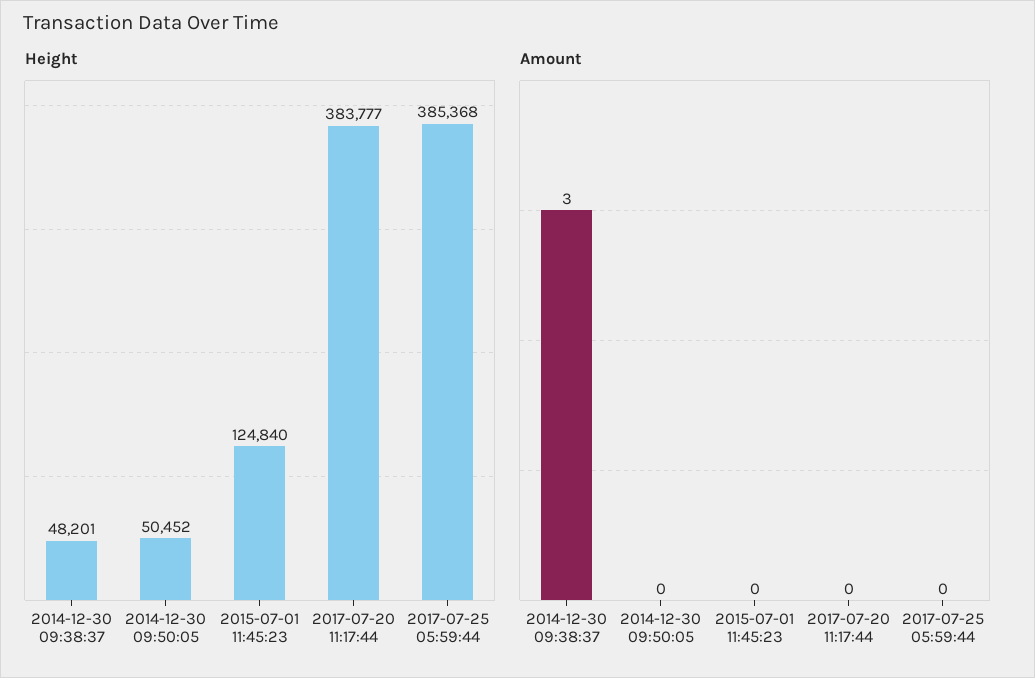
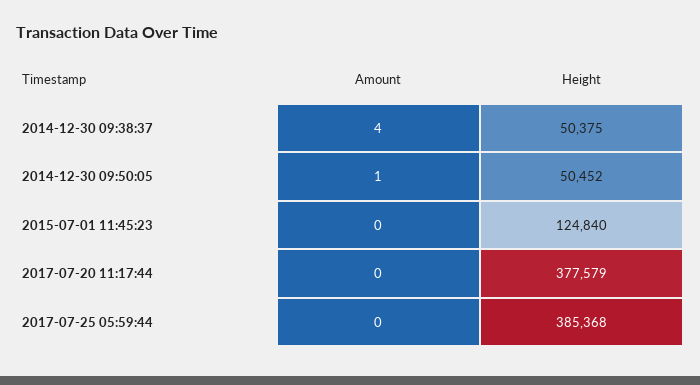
Height, 2014-12-30 09:38:37: 48201 -> 50375
Height, 2017-07-20 11:17:44: 383777 -> 377579
Amount, 2014-12-30 09:38:37: 3 -> 4
Amount, 2014-12-30 09:50:05: 0 -> 1

